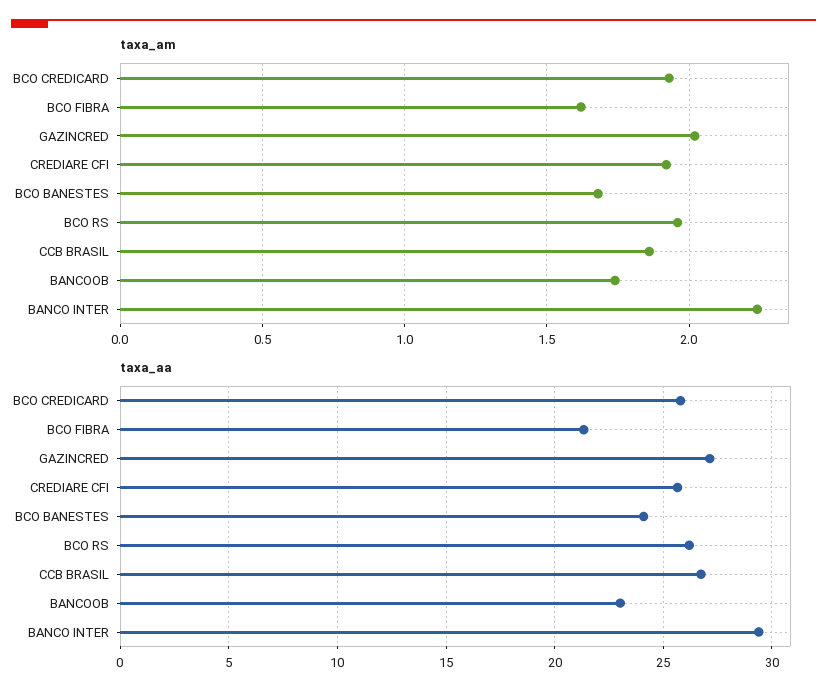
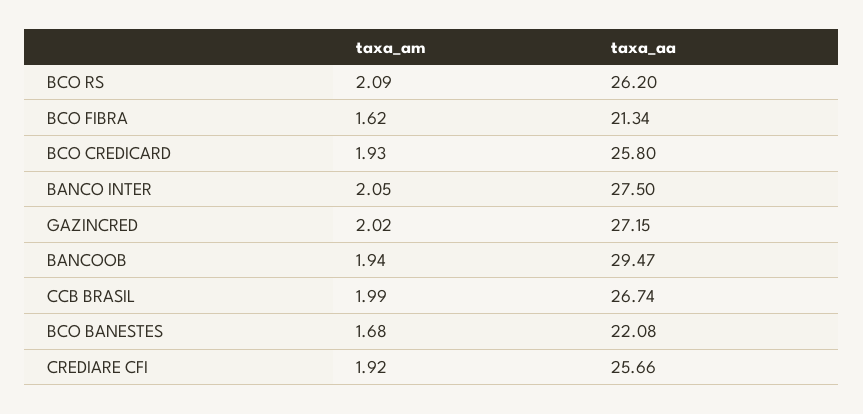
taxa_am, BCO RS: 1.95 -> 2.09
taxa_am, CCB BRASIL: 1.85 -> 1.99
taxa_am, BANCOOB: 1.75 -> 1.94
taxa_am, BANCO INTER: 2.25 -> 2.05
taxa_aa, BCO BANESTES: 24 -> 22.08
taxa_aa, BANCOOB: 23 -> 29.47
taxa_aa, BANCO INTER: 29.5 -> 27.5

